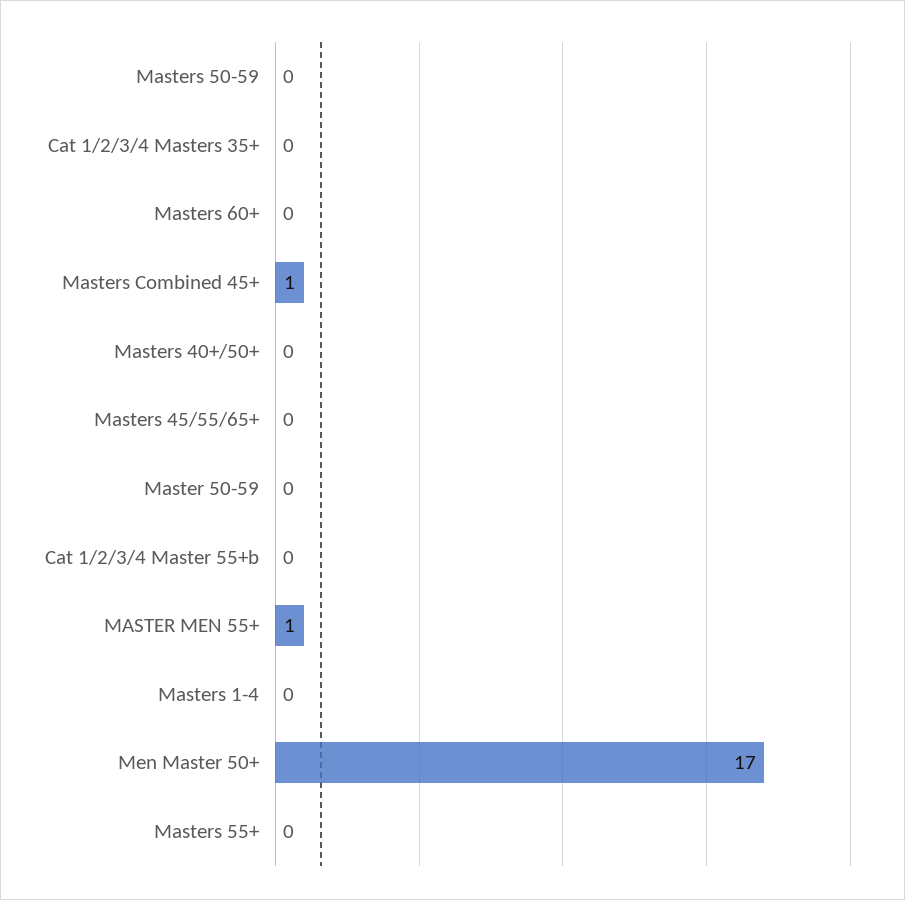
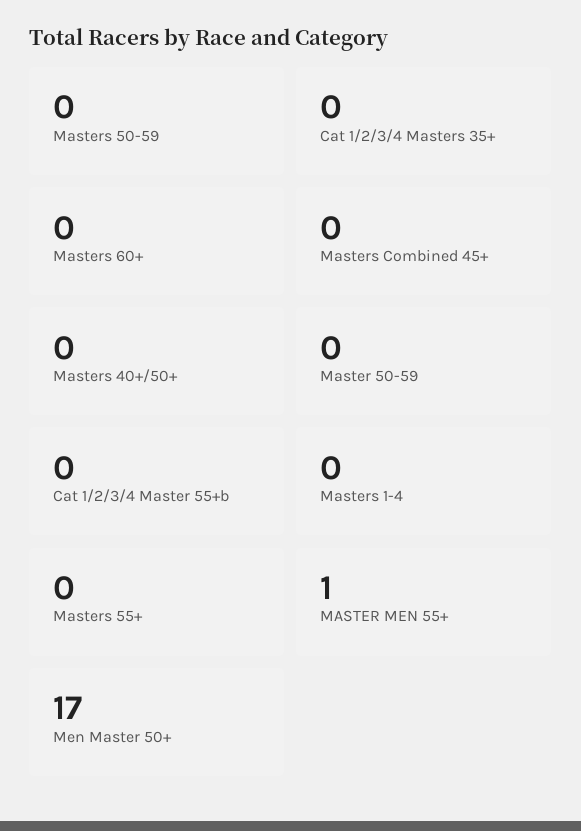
Masters Combined 45+: 1 -> 0
Masters 45/55/65+: 0 -> none

